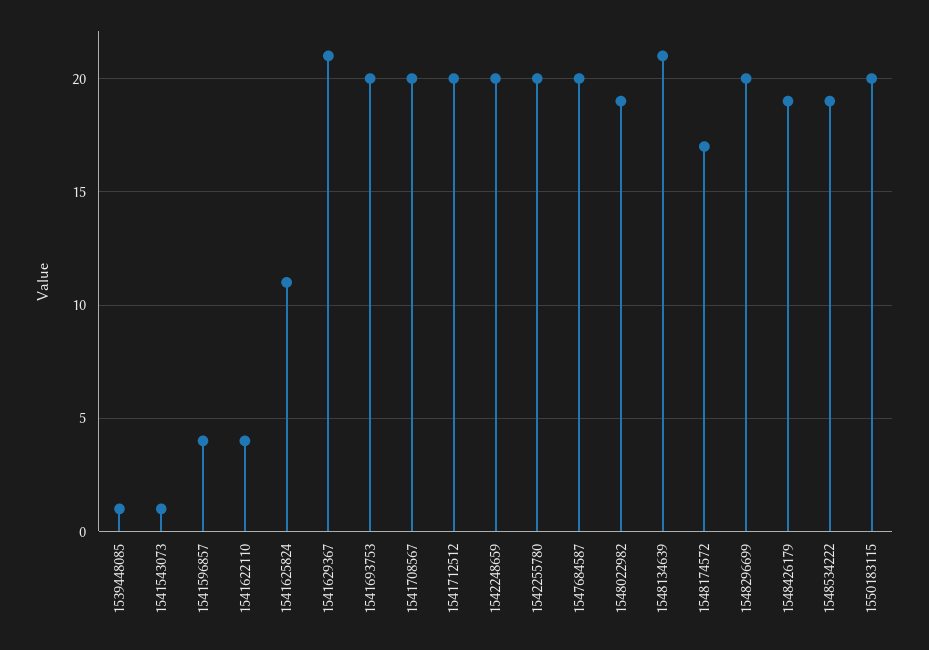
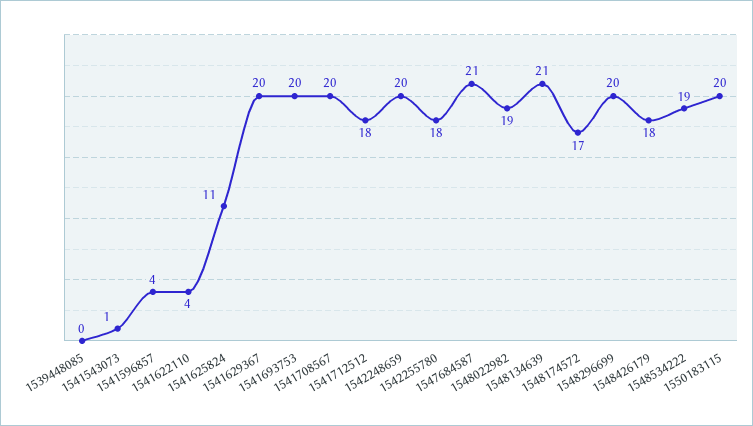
1539448085: 1 -> 0
1541629367: 21 -> 20
1541712512: 20 -> 18
1542255780: 20 -> 18
1547684587: 20 -> 21
1548426179: 19 -> 18

